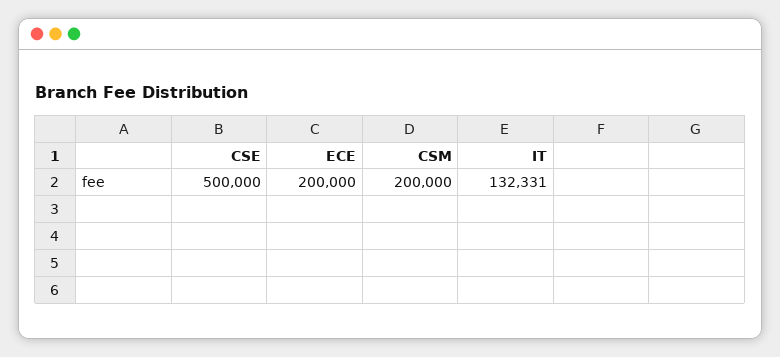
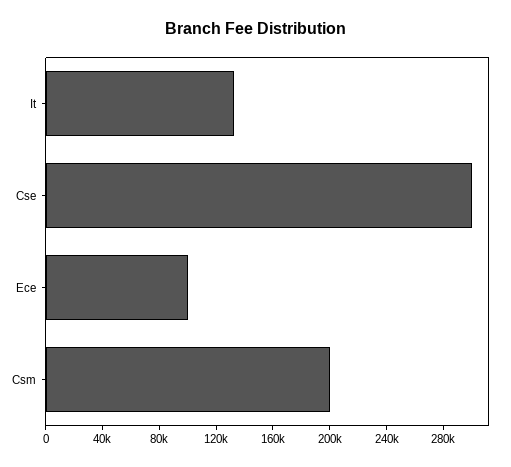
CSE: 500000 -> 300000
ECE: 200000 -> 100000

